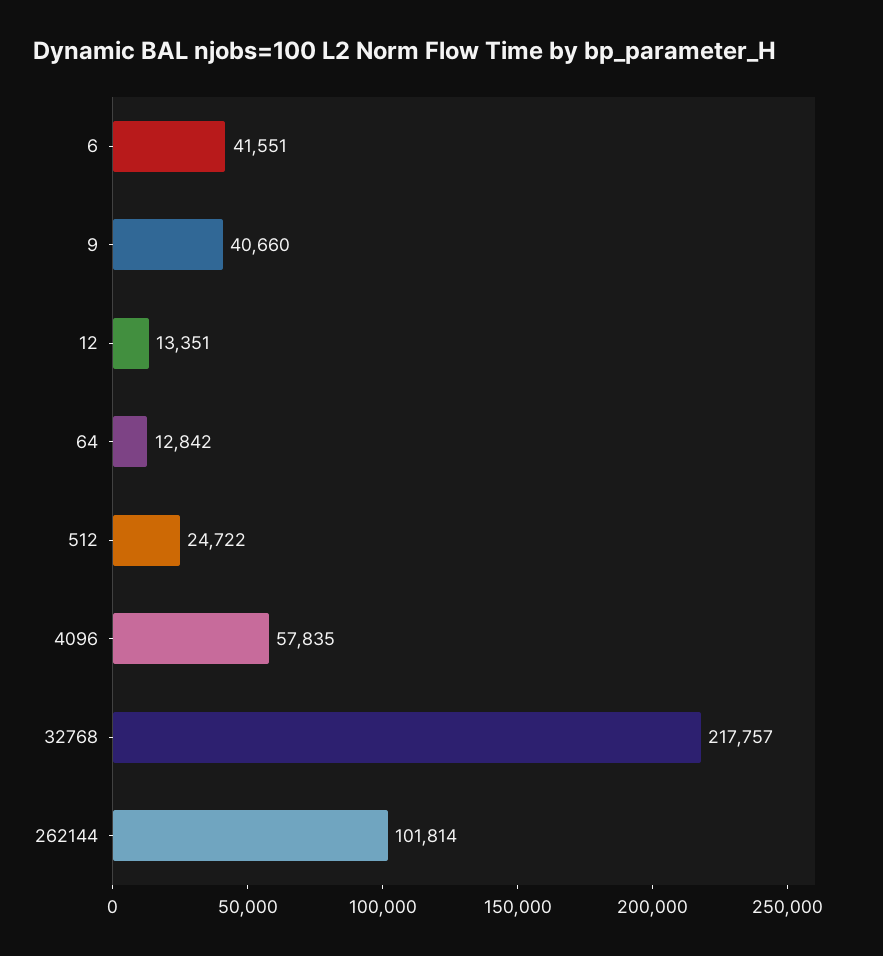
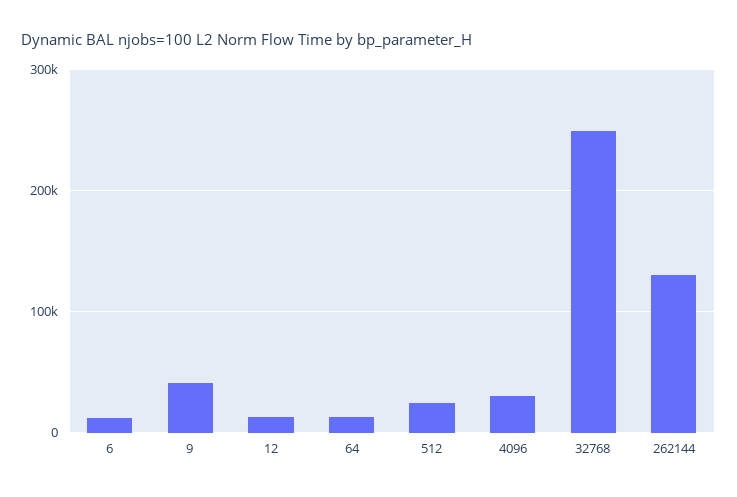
6: 41551 -> 10000
4096: 57835 -> 30000
32768: 217757 -> 250000
262144: 101814 -> 130000

